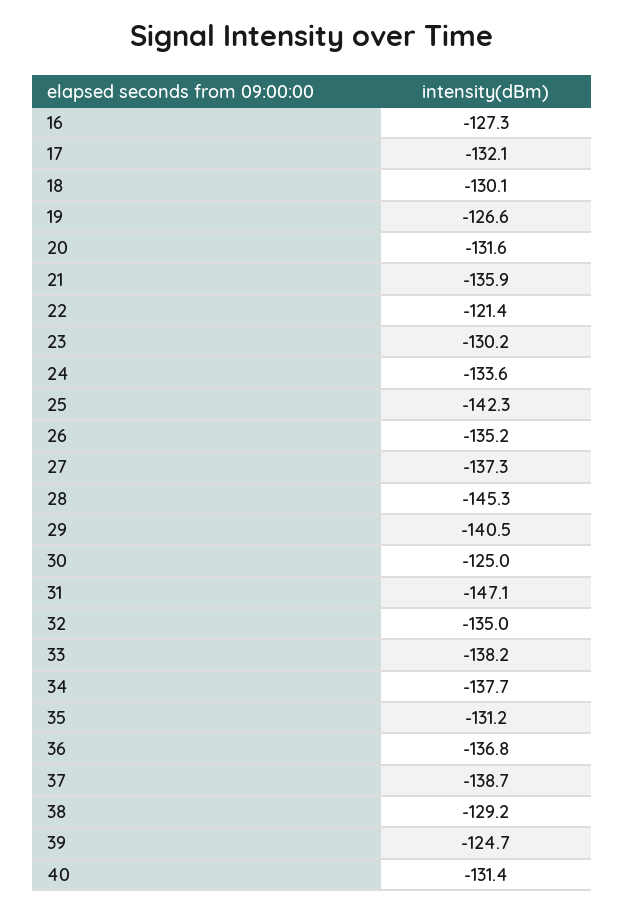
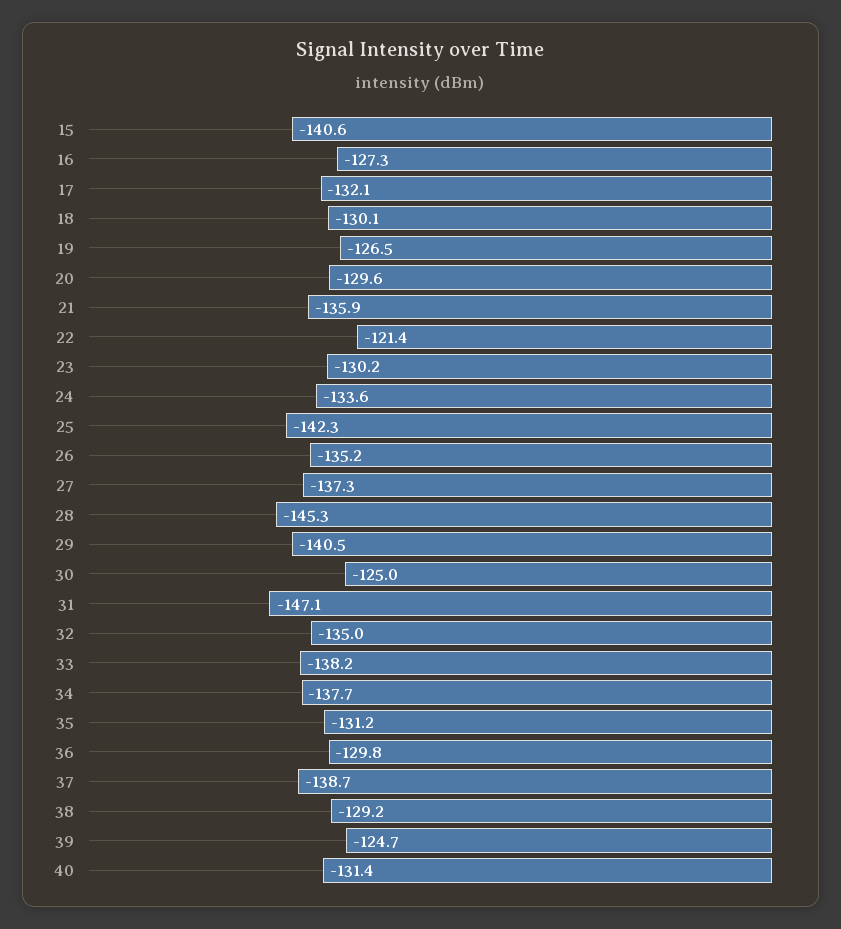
19: -126.6 -> -126.5
20: -131.6 -> -129.6
36: -136.8 -> -129.8
15: none -> -140.6

